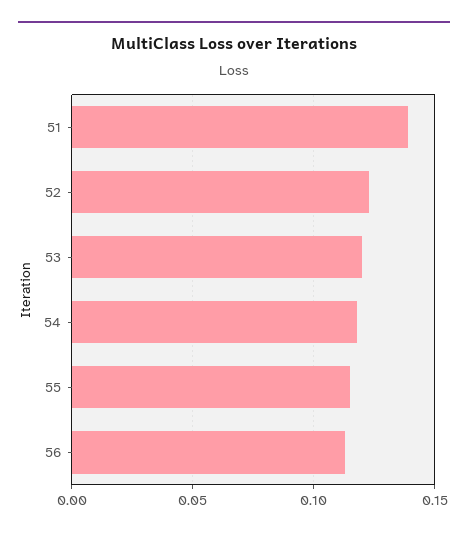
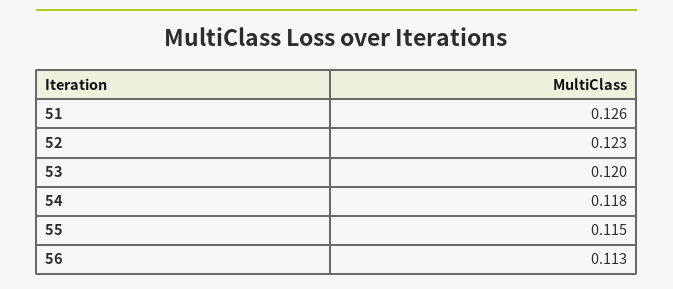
51: 0.14 -> 0.126

